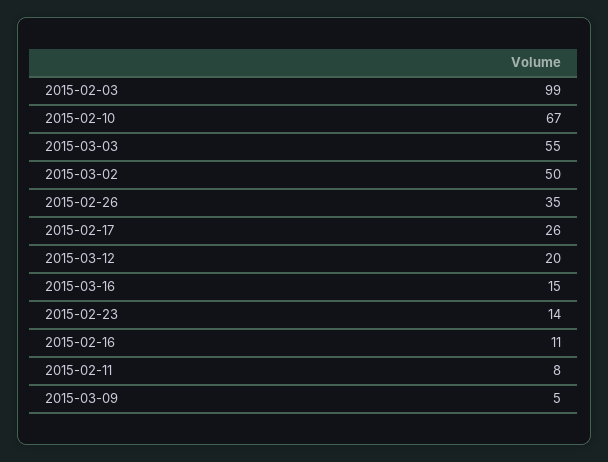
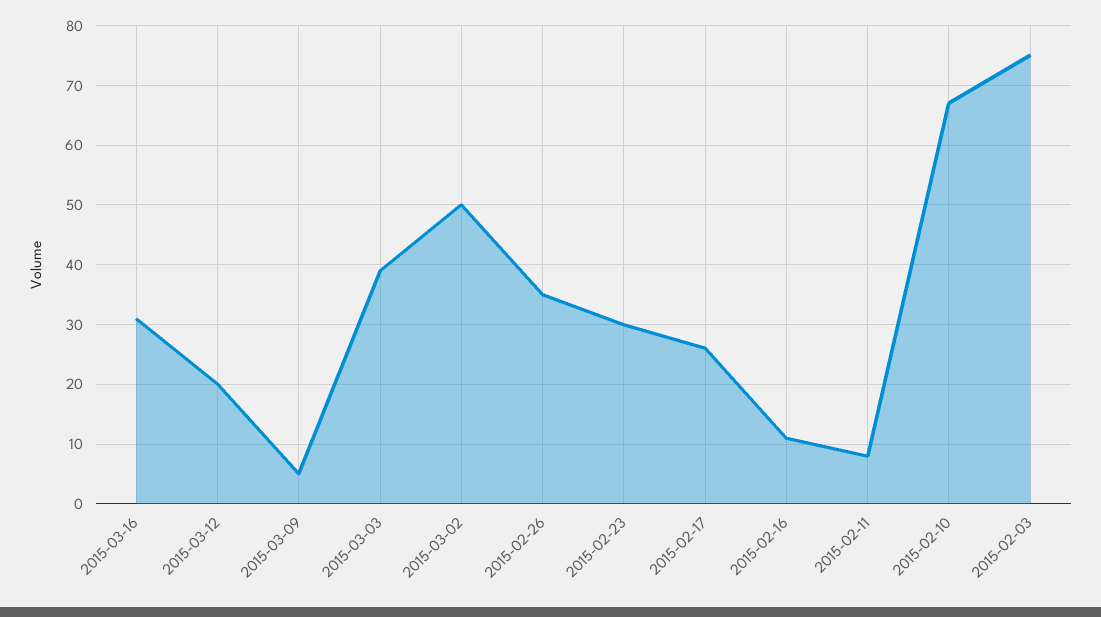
2015-02-03: 99 -> 75
2015-03-03: 55 -> 40
2015-03-16: 15 -> 30
2015-02-23: 14 -> 30

